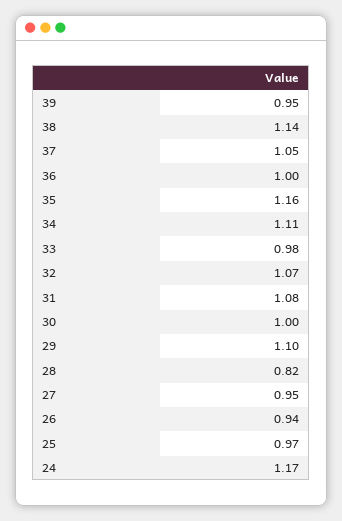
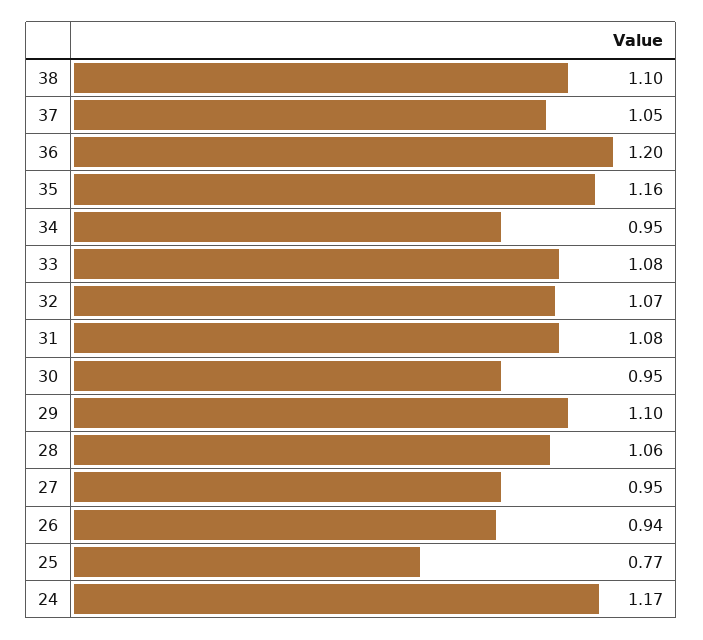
39: 0.95 -> none
38: 1.14 -> 1.1
36: 1 -> 1.2
34: 1.11 -> 0.95
33: 0.98 -> 1.08
30: 1 -> 0.95
28: 0.82 -> 1.06
25: 0.97 -> 0.77

